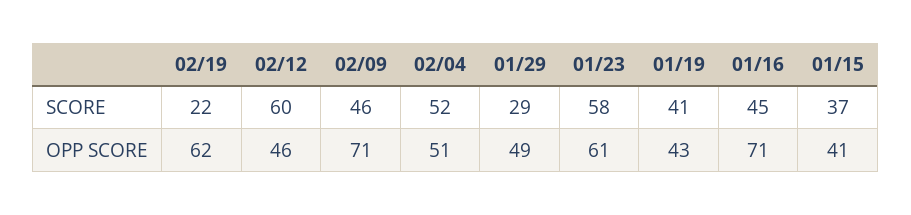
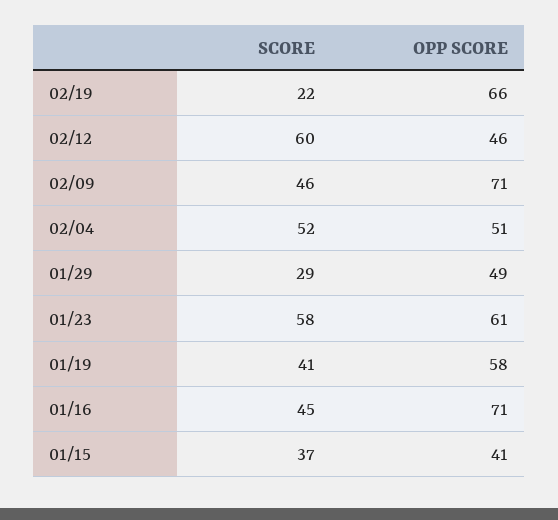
02/19, OPP SCORE: 62 -> 66
01/19, OPP SCORE: 43 -> 58

